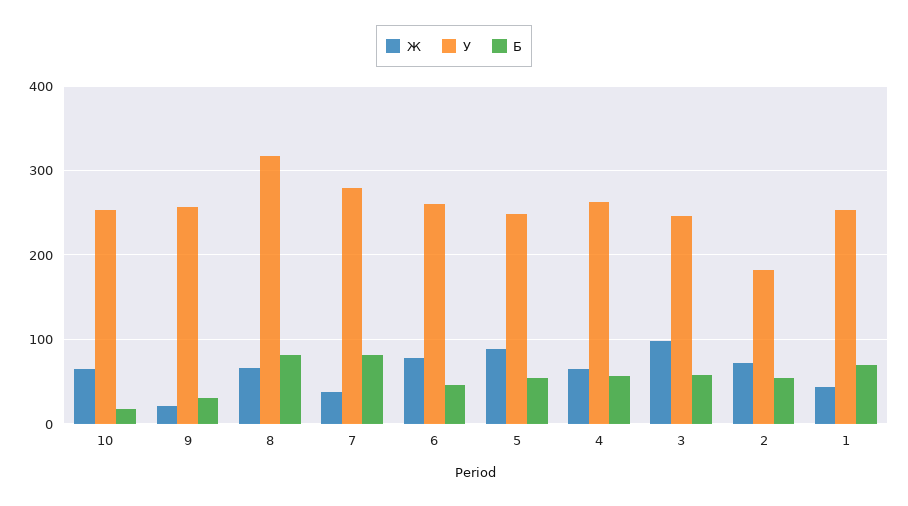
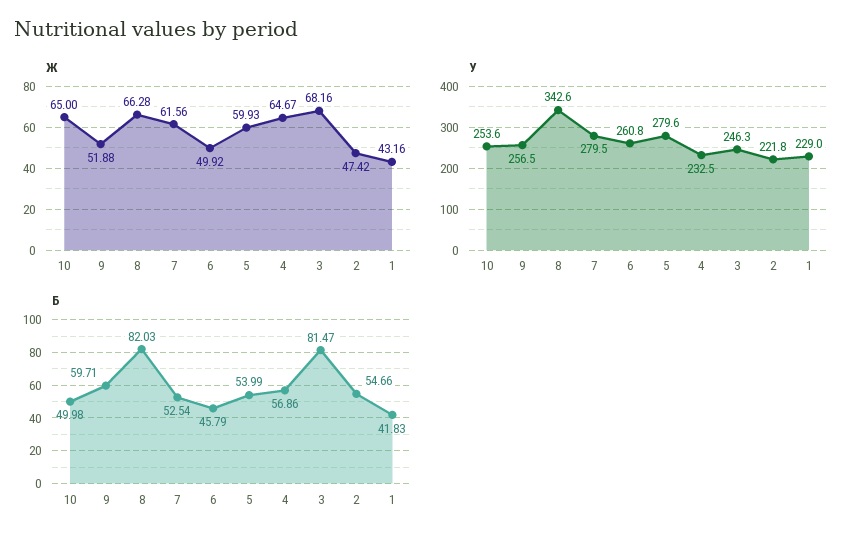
Б, 10: 20 -> 49.98
Ж, 9: 20 -> 51.88
Б, 9: 30 -> 59.71
У, 8: 320 -> 342.6
Ж, 7: 40 -> 61.56
Б, 7: 80 -> 52.54
Ж, 6: 80 -> 49.92
Ж, 5: 90 -> 59.93
У, 5: 250 -> 279.6
У, 4: 260 -> 232.5
Ж, 3: 100 -> 68.16
Б, 3: 60 -> 81.47
Ж, 2: 70 -> 47.42
У, 2: 180 -> 221.8
У, 1: 250 -> 229
Б, 1: 70 -> 41.83

